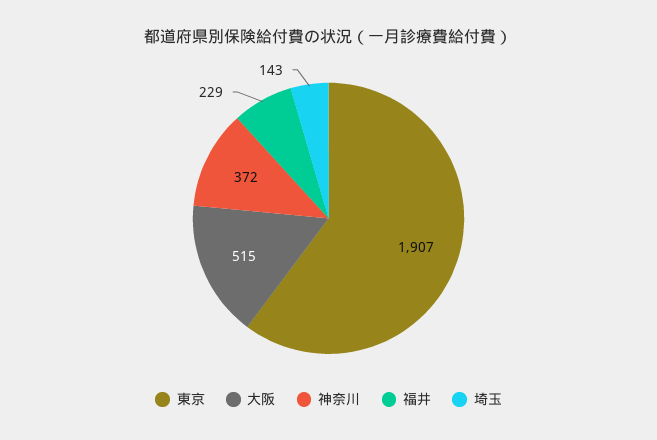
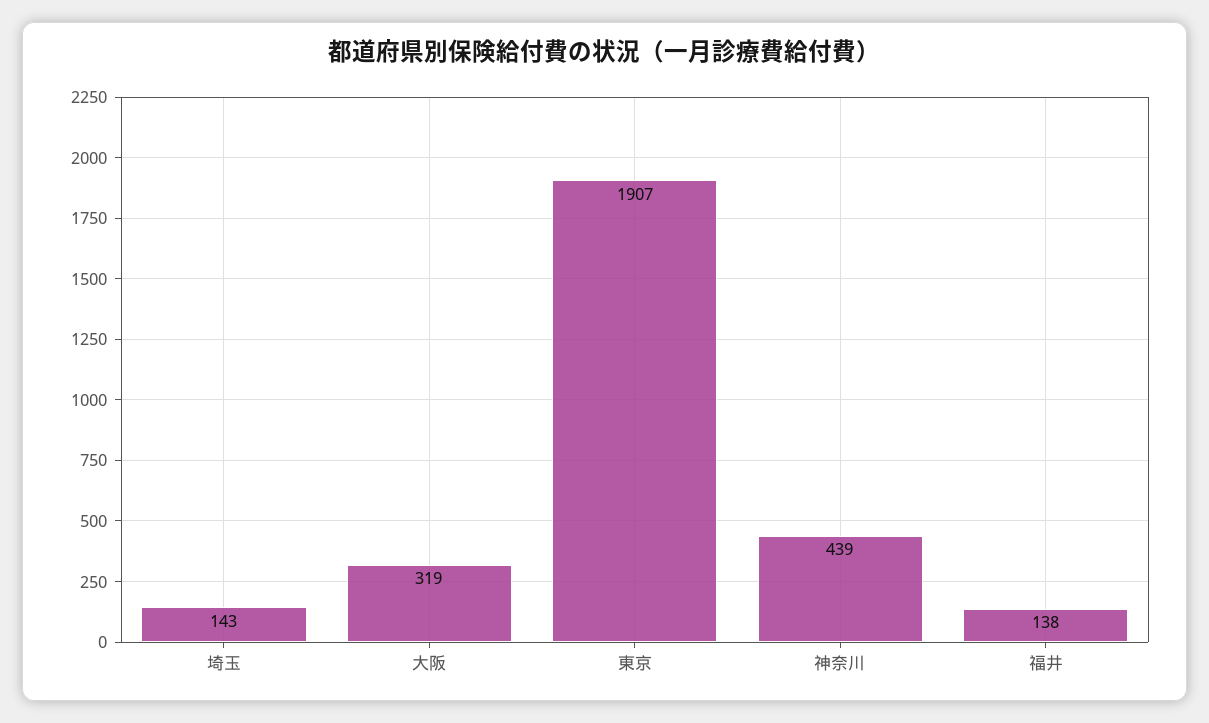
大阪: 515 -> 319
神奈川: 372 -> 439
福井: 229 -> 138

